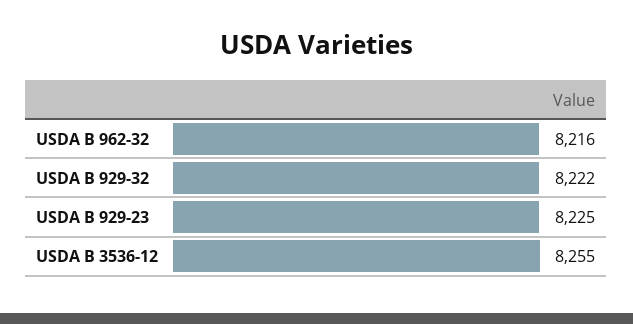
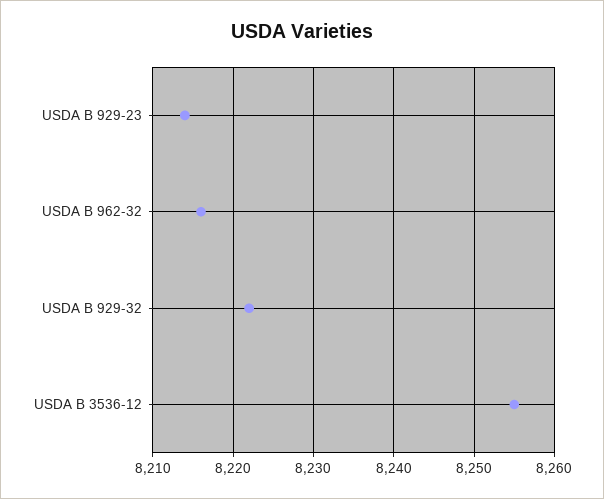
USDA B 929-23: 8225 -> 8214

